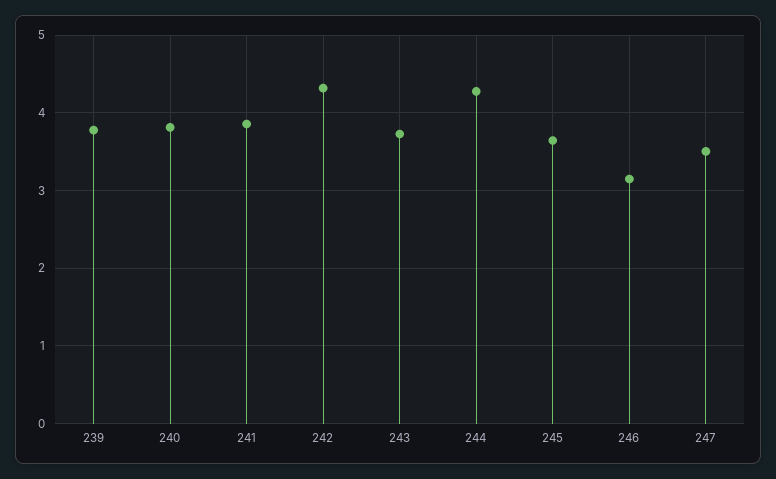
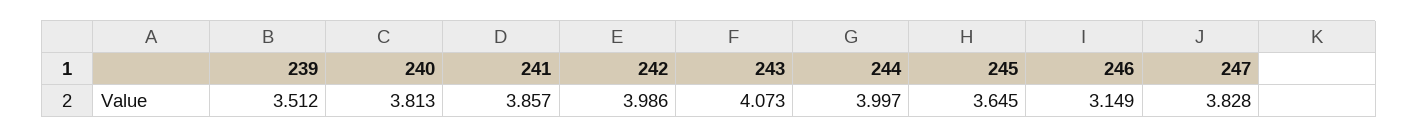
239: 3.8 -> 3.512
242: 4.3 -> 3.986
243: 3.7 -> 4.073
244: 4.3 -> 3.997
247: 3.5 -> 3.828

